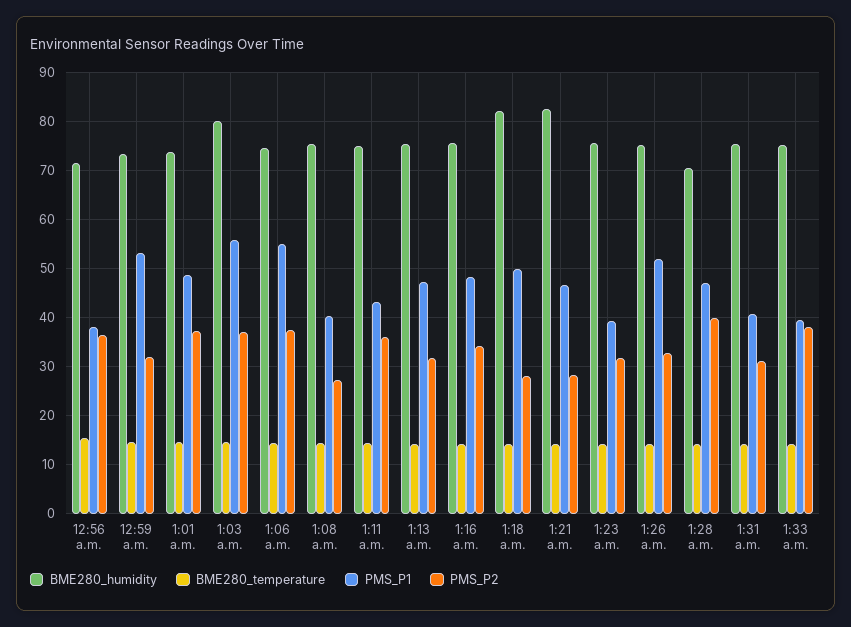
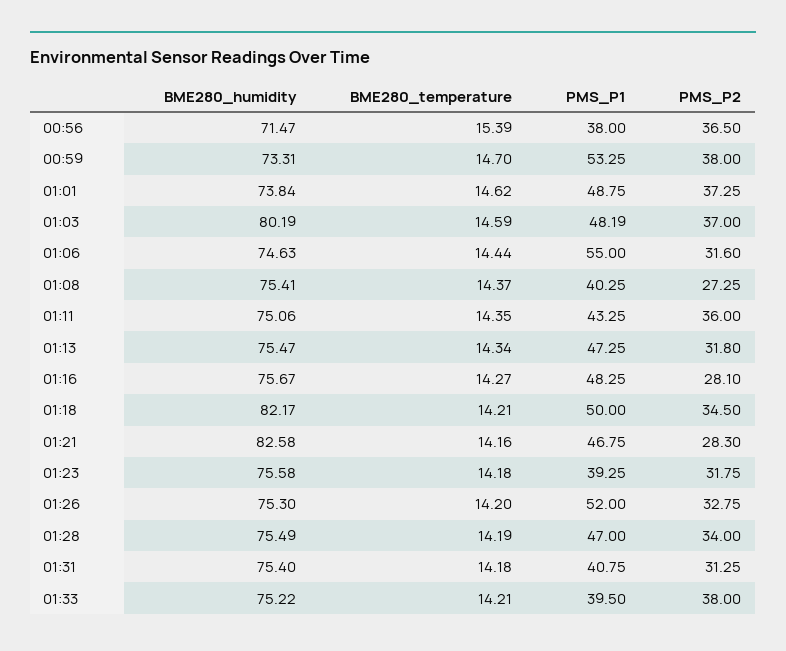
PMS_P2, 12:59 a.m.: 32 -> 38
PMS_P1, 1:03 a.m.: 56 -> 48.19
PMS_P2, 1:06 a.m.: 38 -> 31.6
PMS_P2, 1:16 a.m.: 34 -> 28.1
PMS_P2, 1:18 a.m.: 28 -> 34.5
BME280_humidity, 1:28 a.m.: 70 -> 75.49
PMS_P2, 1:28 a.m.: 40 -> 34

